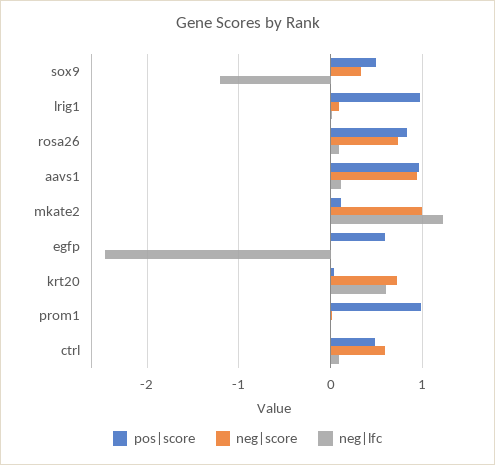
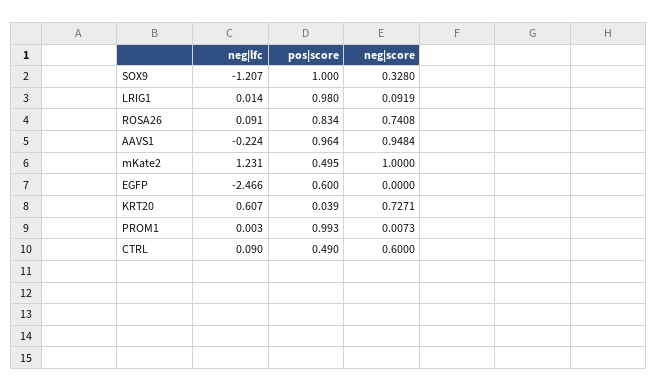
pos|score, sox9: 0.5 -> 1
neg|lfc, aavs1: 0.1 -> -0.224
pos|score, mkate2: 0.1 -> 0.495

